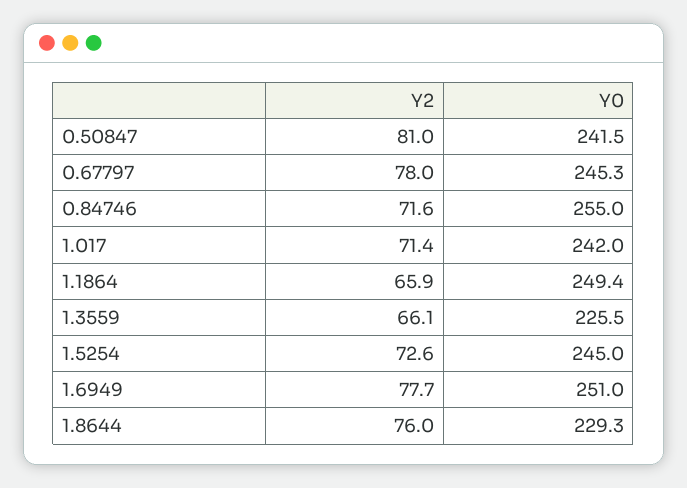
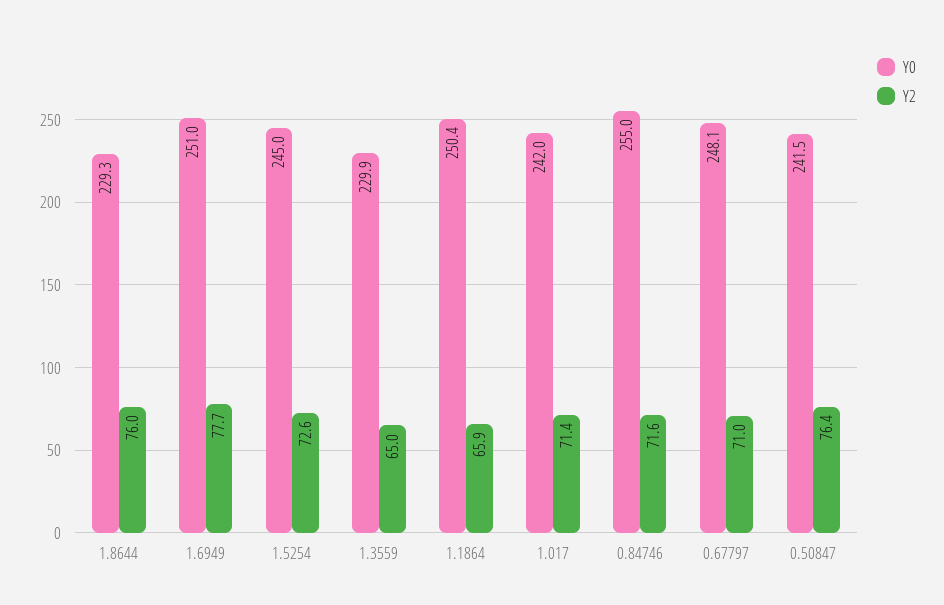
Y2, 0.50847: 81 -> 76.4
Y2, 0.67797: 78 -> 71
Y0, 0.67797: 245.3 -> 248.1
Y0, 1.1864: 249.4 -> 250.4
Y2, 1.3559: 66.1 -> 65
Y0, 1.3559: 225.5 -> 229.9

